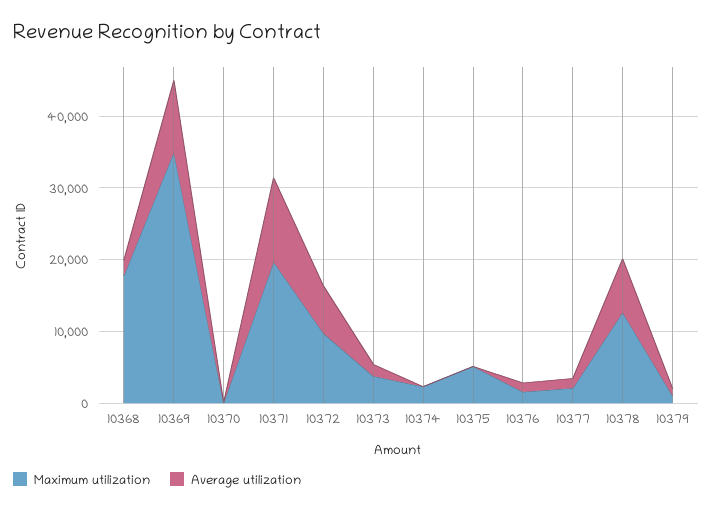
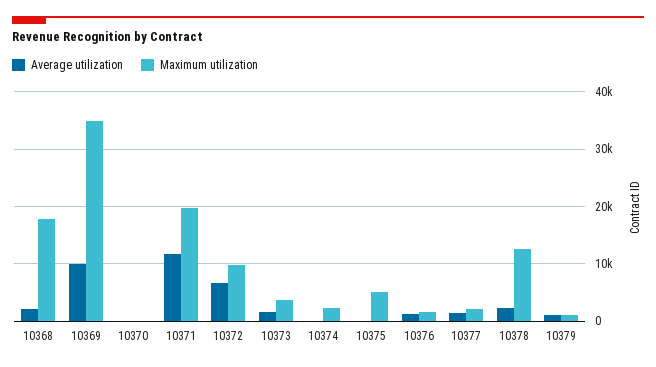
Average utilization, 10378: 8000 -> 2000

